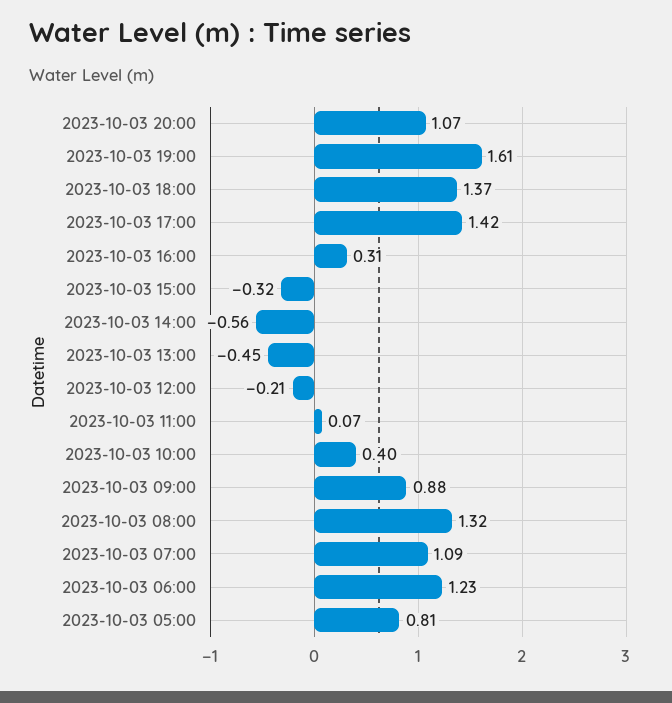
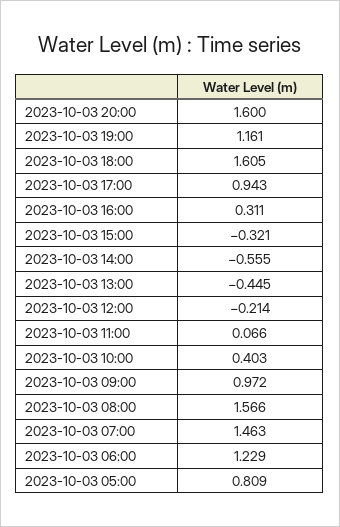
2023-10-03 20:00: 1.07 -> 1.6
2023-10-03 19:00: 1.61 -> 1.161
2023-10-03 18:00: 1.37 -> 1.605
2023-10-03 17:00: 1.42 -> 0.943
2023-10-03 09:00: 0.88 -> 0.972
2023-10-03 08:00: 1.32 -> 1.566
2023-10-03 07:00: 1.09 -> 1.463

